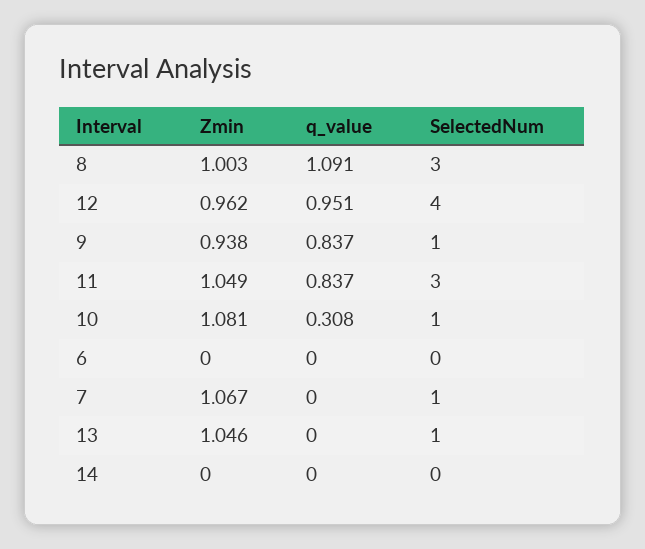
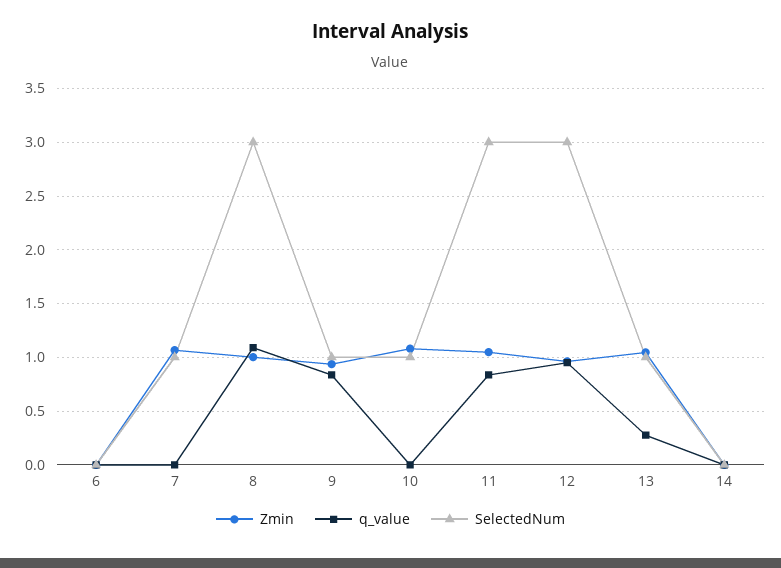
SelectedNum, 12: 4 -> 3
q_value, 10: 0.308 -> 0
q_value, 13: 0 -> 0.3

